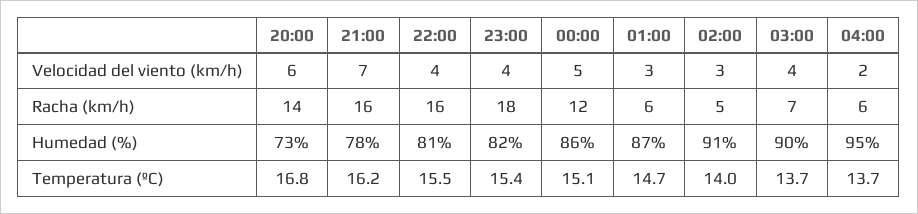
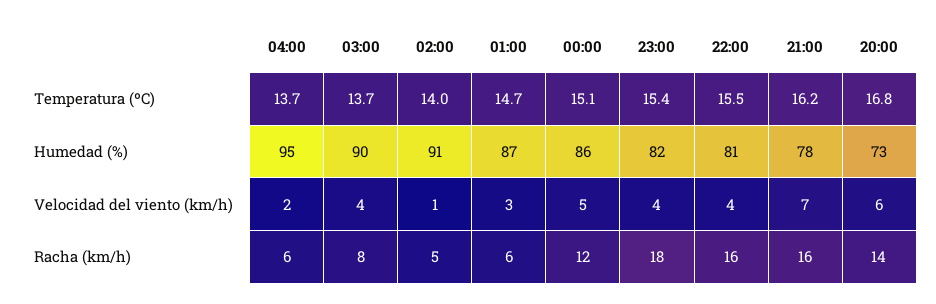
02:00, Velocidad del viento (km/h): 3 -> 1
03:00, Racha (km/h): 7 -> 8

